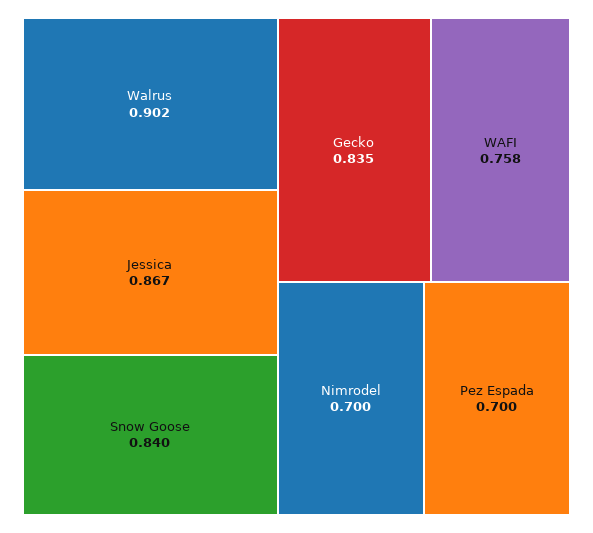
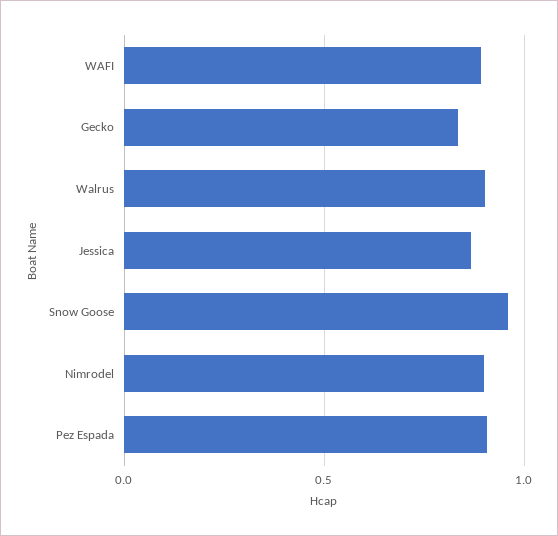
Snow Goose: 0.84 -> 0.95
WAFI: 0.758 -> 0.9
Nimrodel: 0.7 -> 0.9
Pez Espada: 0.7 -> 0.9

